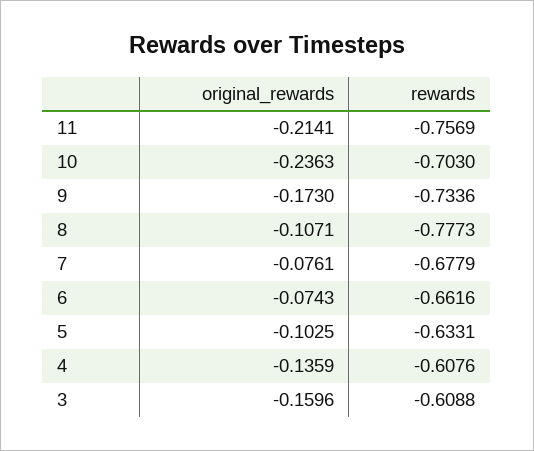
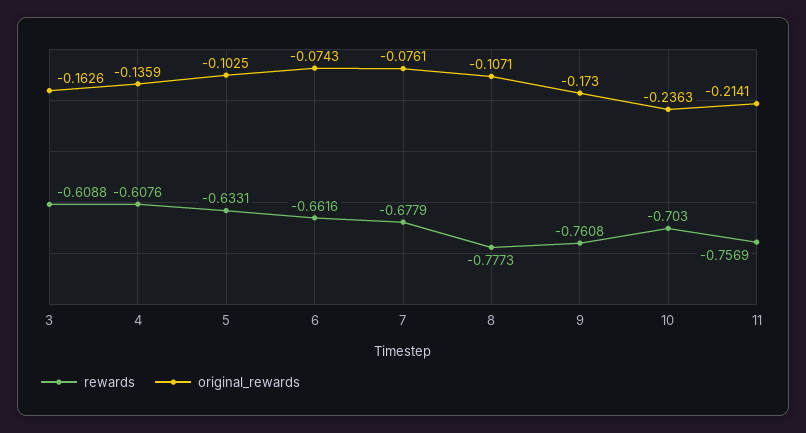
rewards, 9: -0.7336 -> -0.7608
original_rewards, 3: -0.1596 -> -0.1626

